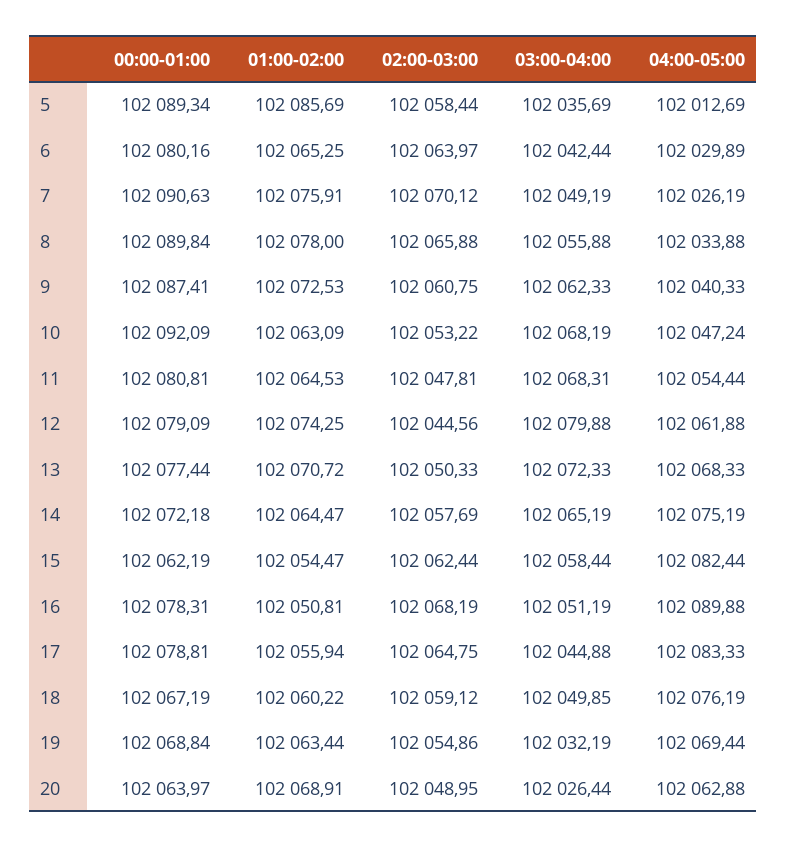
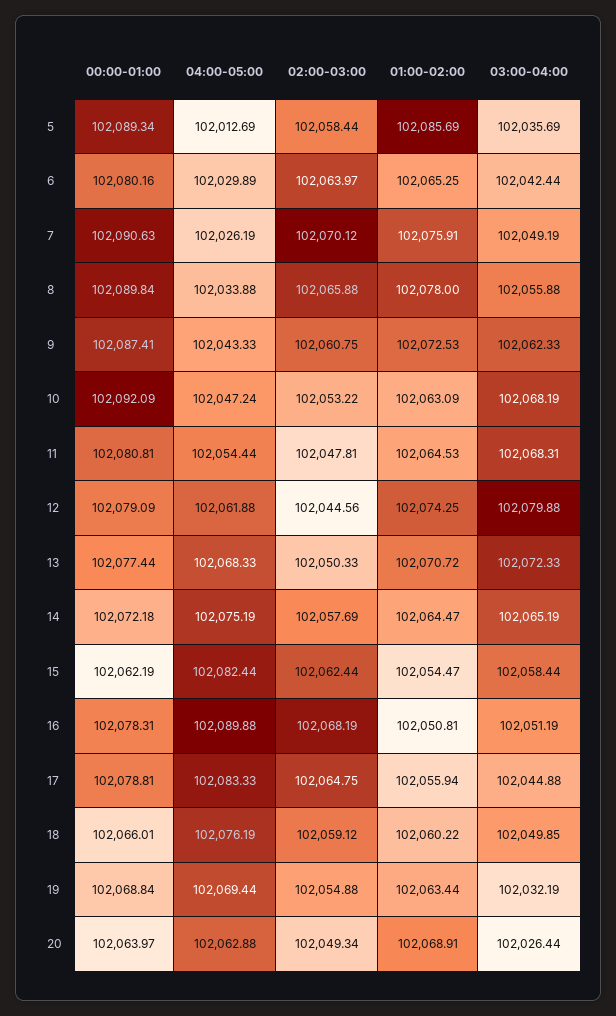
04:00-05:00, 9: 102040.33 -> 102043.33
00:00-01:00, 18: 102067.19 -> 102066.01
02:00-03:00, 19: 102054.86 -> 102054.88
02:00-03:00, 20: 102048.95 -> 102049.34

